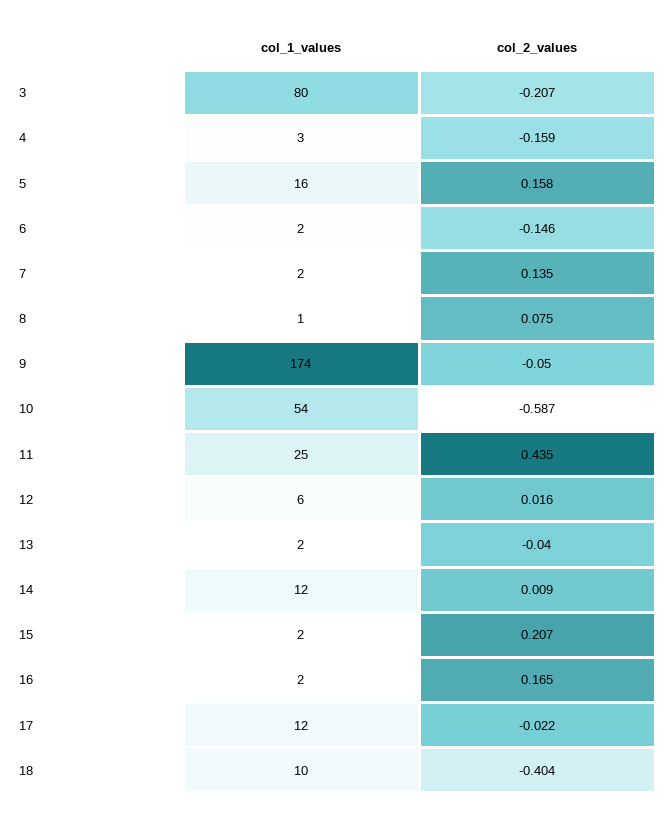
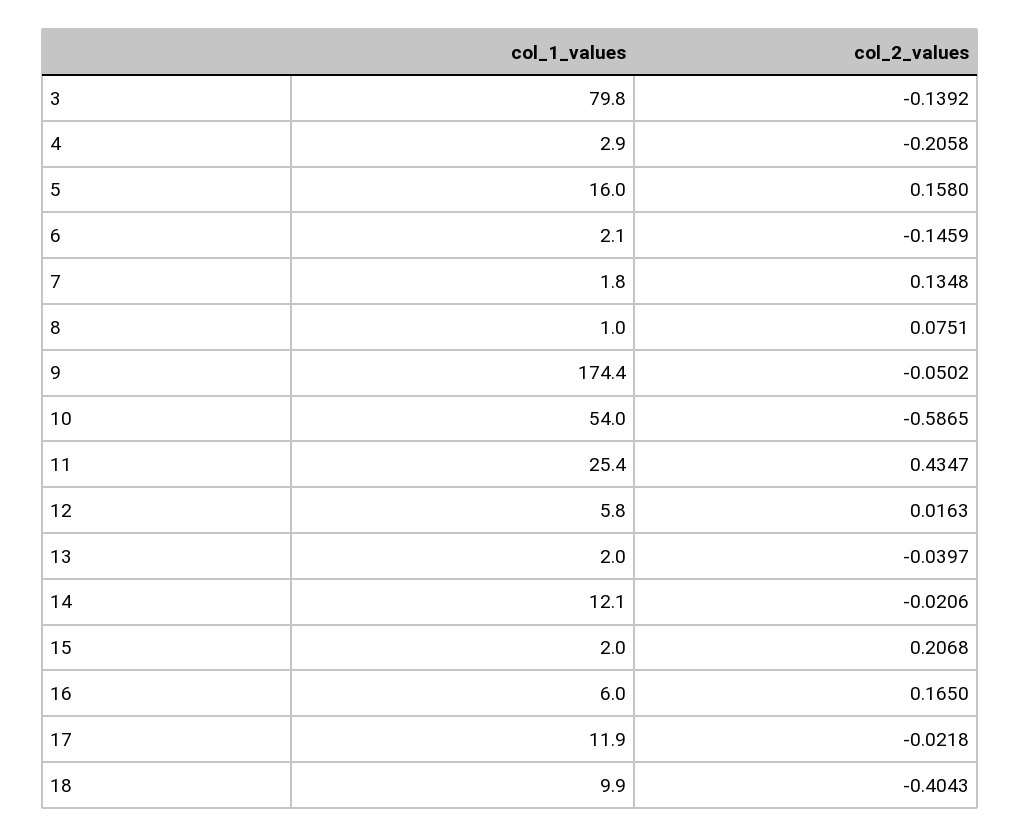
col_2_values, 3: -0.207 -> -0.1392
col_2_values, 4: -0.159 -> -0.2058
col_2_values, 14: 0.009 -> -0.0206
col_1_values, 16: 2 -> 6

